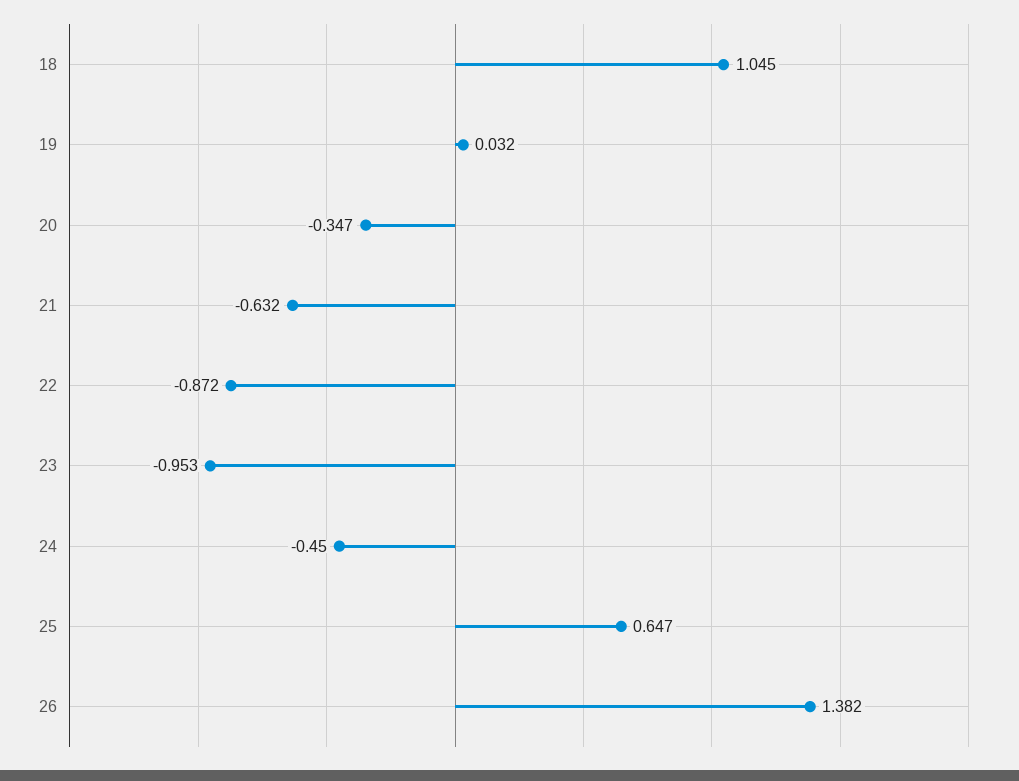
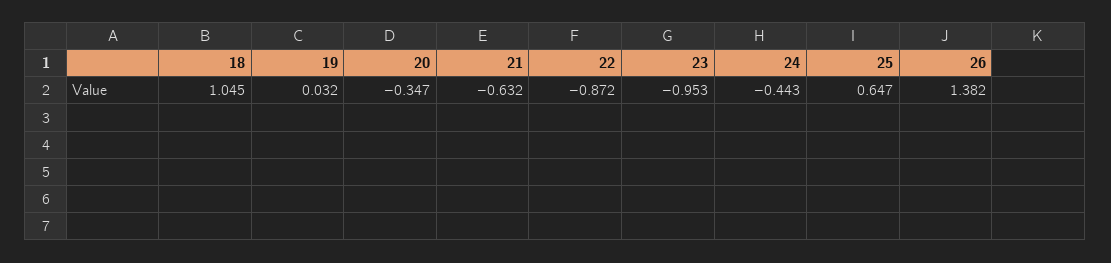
24: -0.45 -> -0.443

